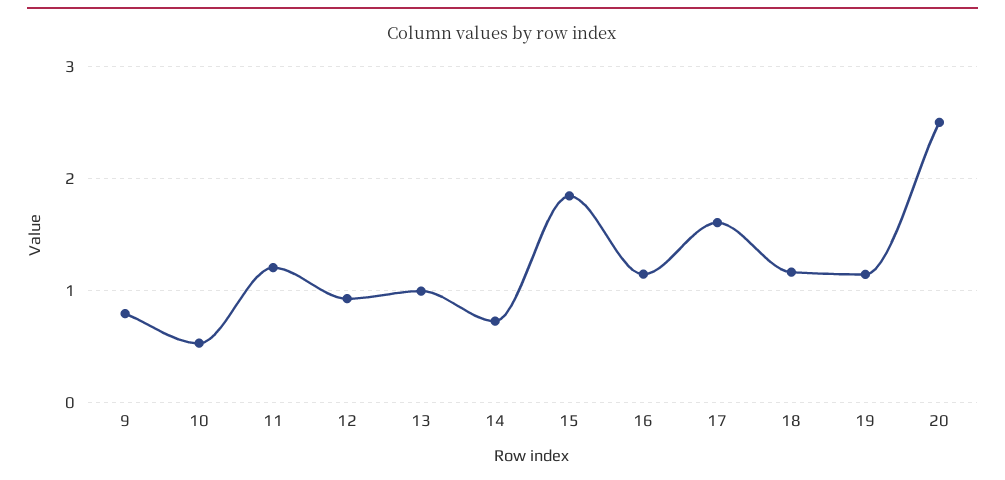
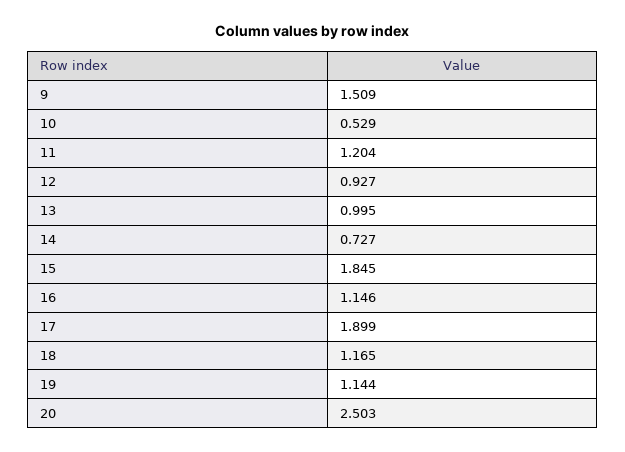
9: 0.8 -> 1.509
17: 1.6 -> 1.899

